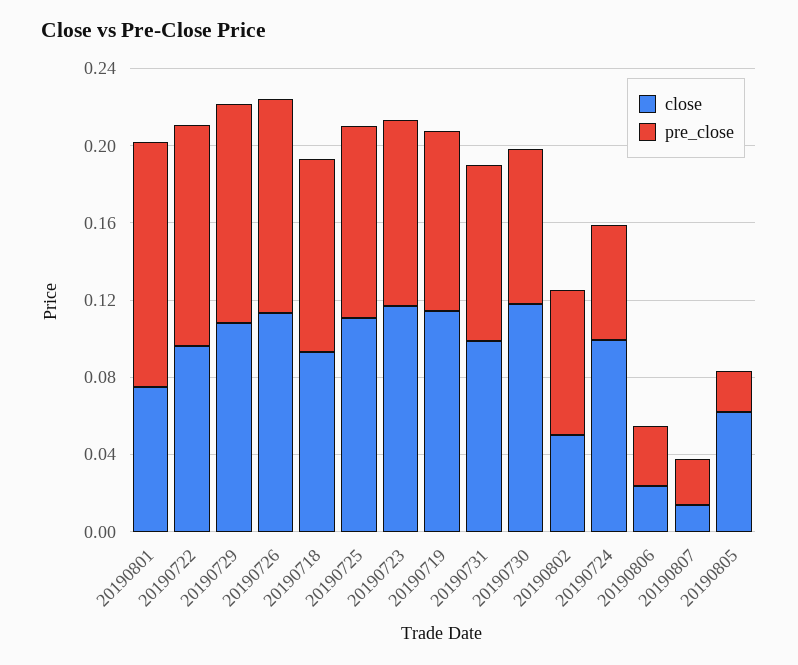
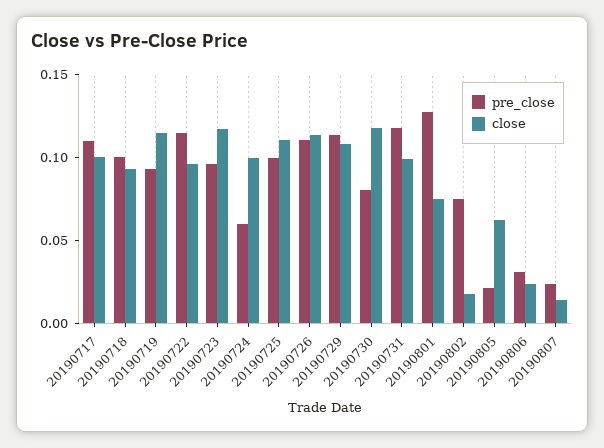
pre_close, 20190731: 0.09 -> 0.12
close, 20190802: 0.05 -> 0.02
pre_close, 20190717: none -> 0.11
close, 20190717: none -> 0.1

